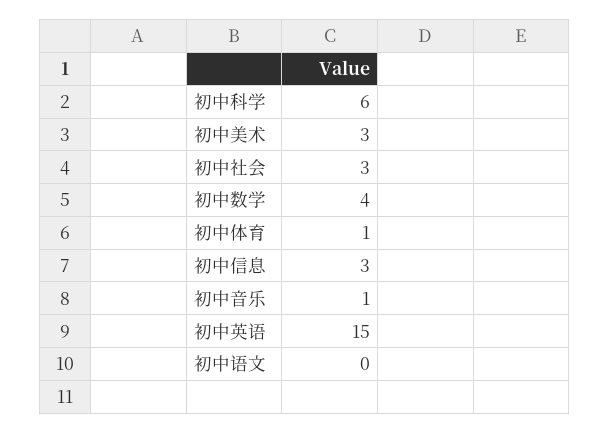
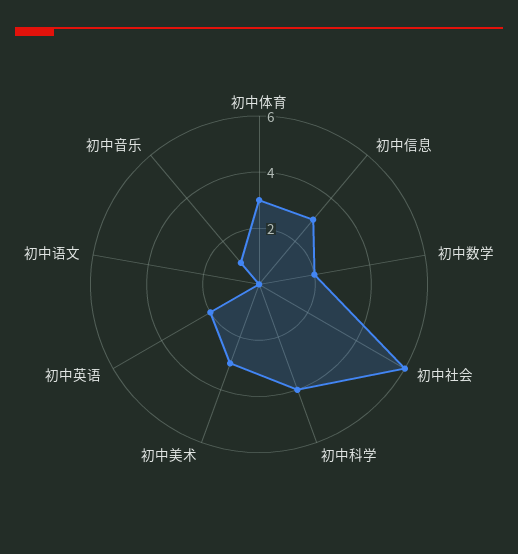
初中科学: 6 -> 4
初中社会: 3 -> 6
初中数学: 4 -> 2
初中体育: 1 -> 3
初中英语: 15 -> 2

